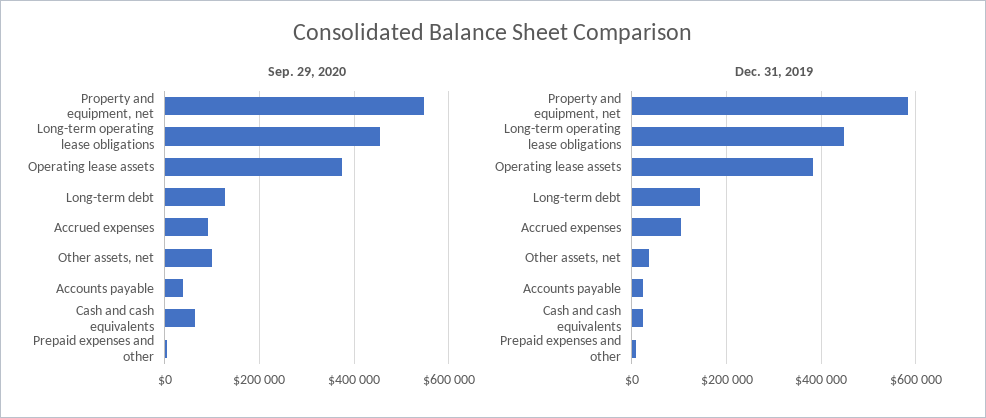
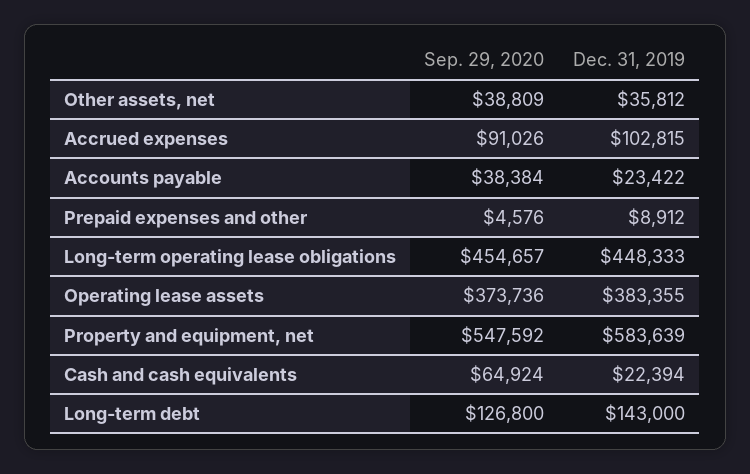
Sep. 29, 2020, Other assets, net: 100000 -> 38809

